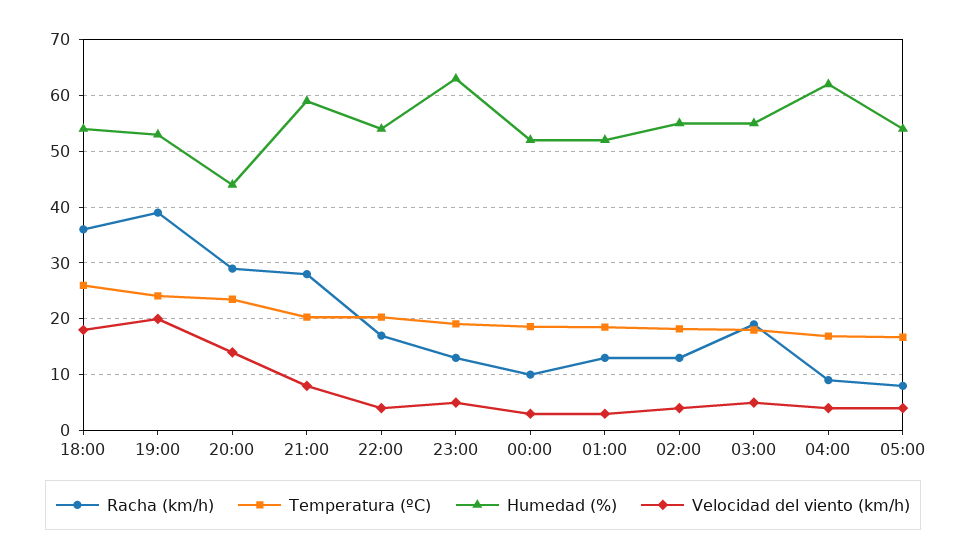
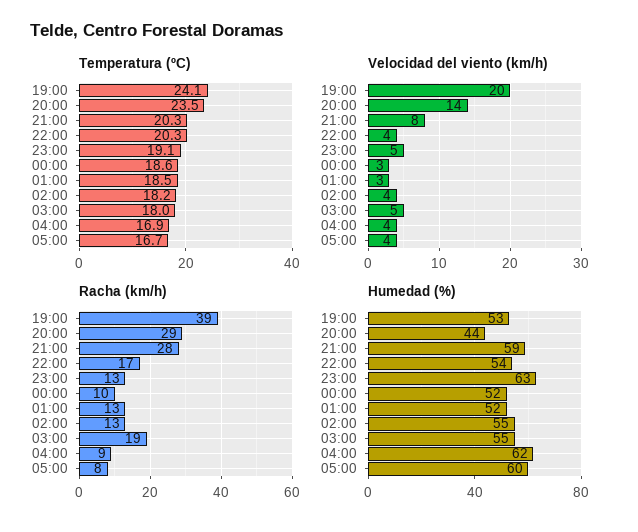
Racha (km/h), 18:00: 36 -> none
Temperatura (ºC), 18:00: 26 -> none
Humedad (%), 18:00: 54 -> none
Velocidad del viento (km/h), 18:00: 18 -> none
Humedad (%), 05:00: 54 -> 60

